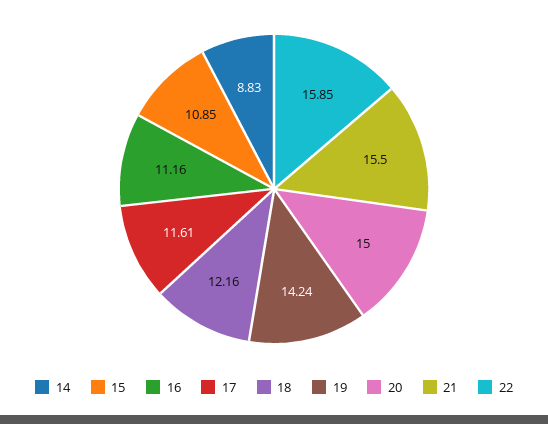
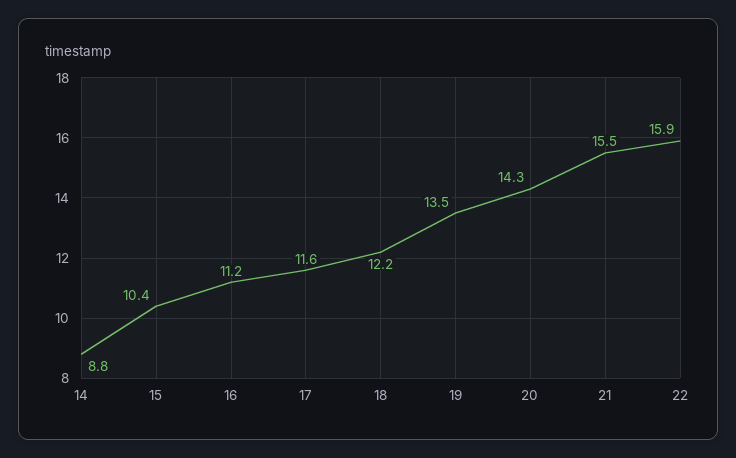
15: 10.85 -> 10.4
19: 14.24 -> 13.5
20: 15 -> 14.3

